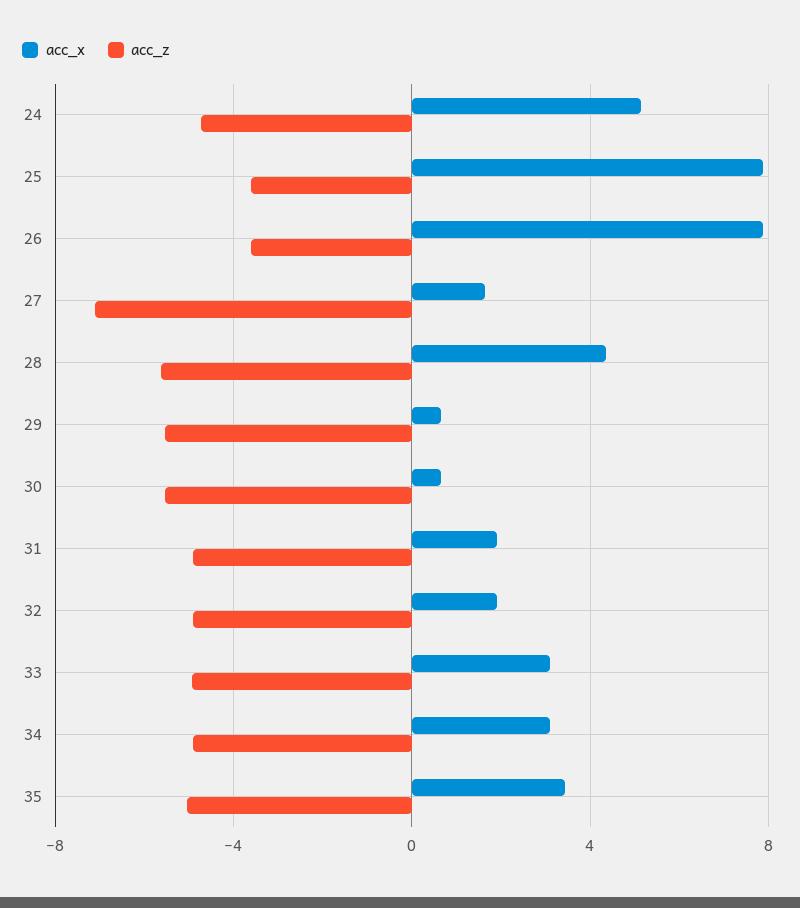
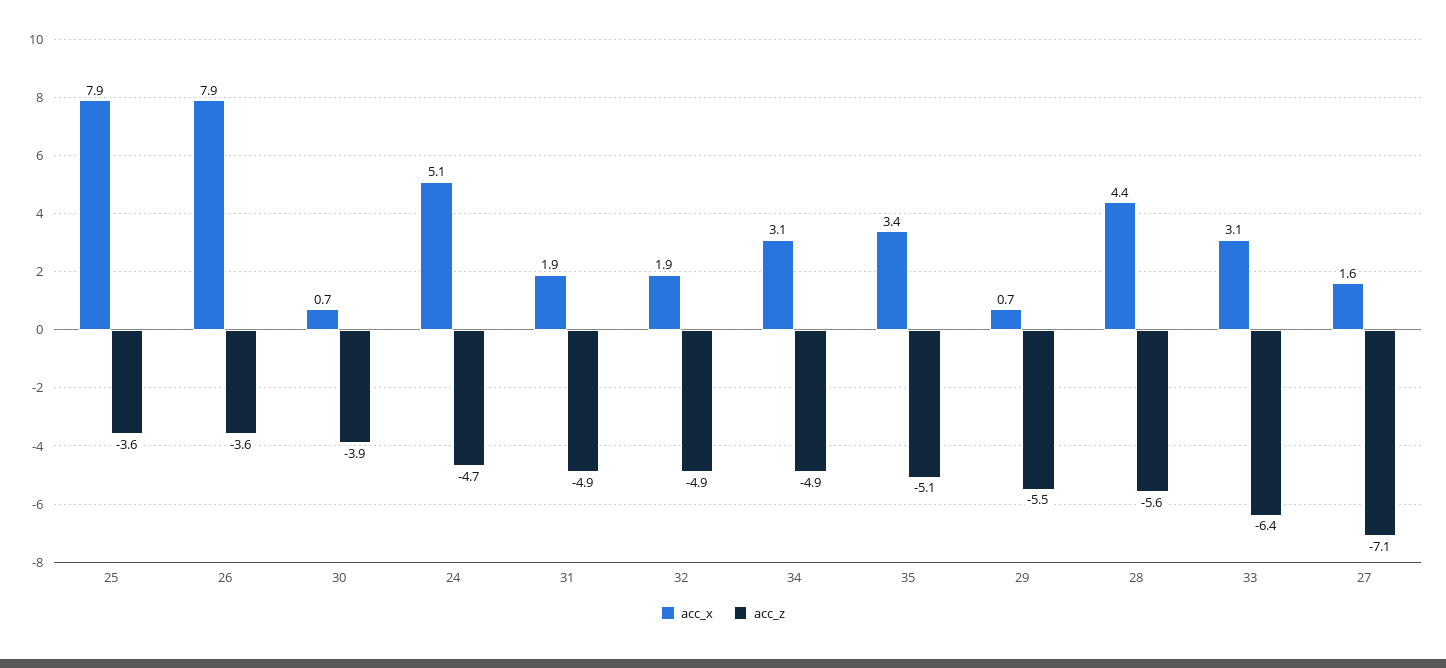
acc_z, 30: -5.5 -> -3.9
acc_z, 33: -5 -> -6.4

